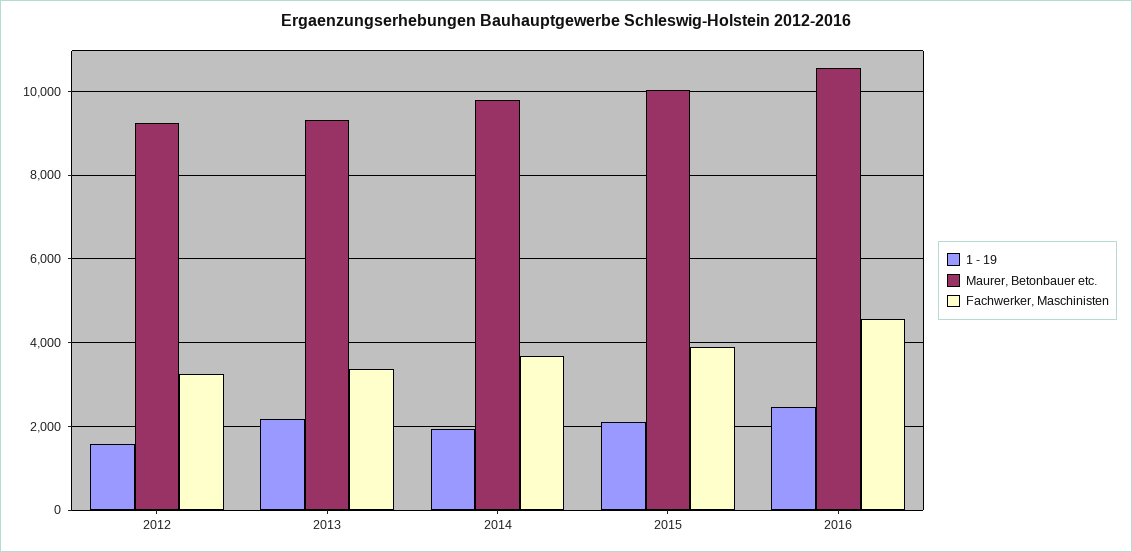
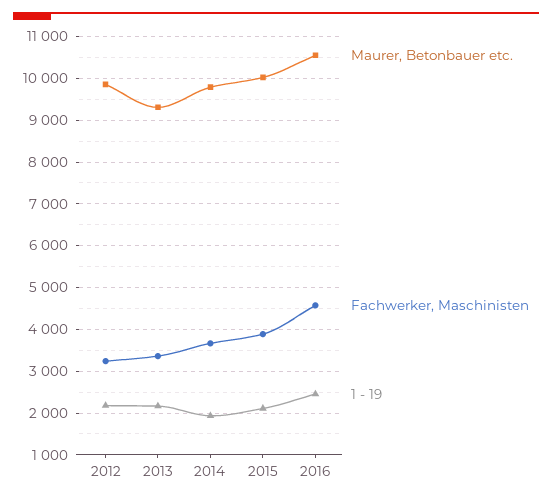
1 - 19, 2012: 1600 -> 2200
Maurer, Betonbauer etc., 2012: 9200 -> 9800

